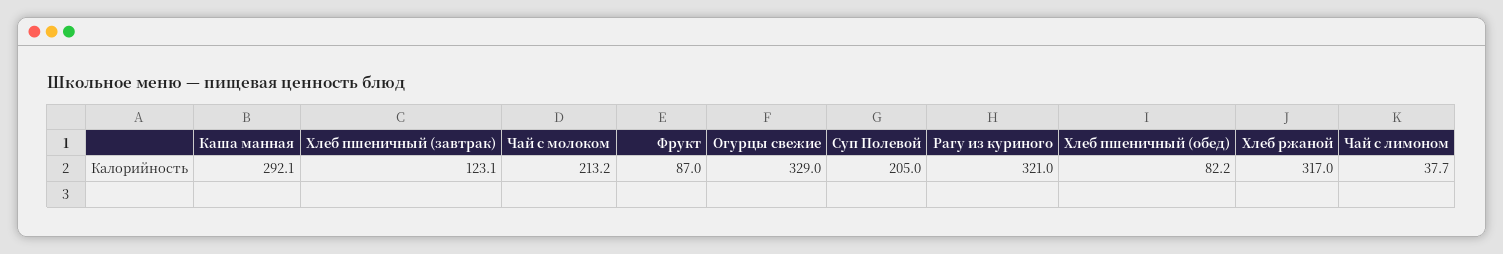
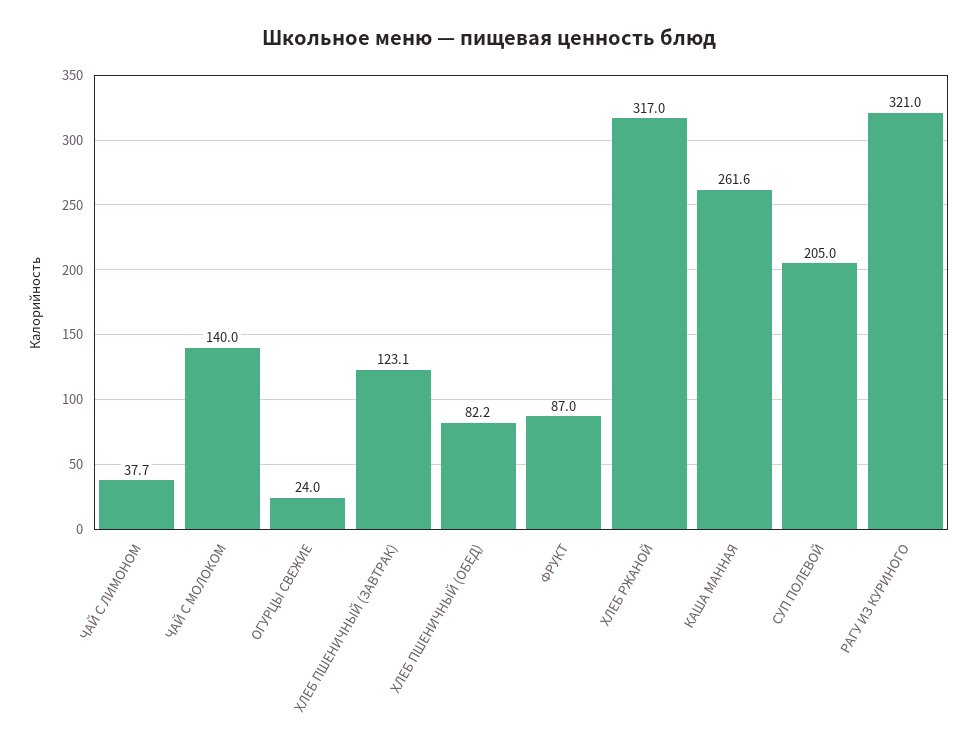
Каша манная: 292.1 -> 261.6
Чай с молоком: 213.2 -> 140
Огурцы свежие: 329 -> 24

